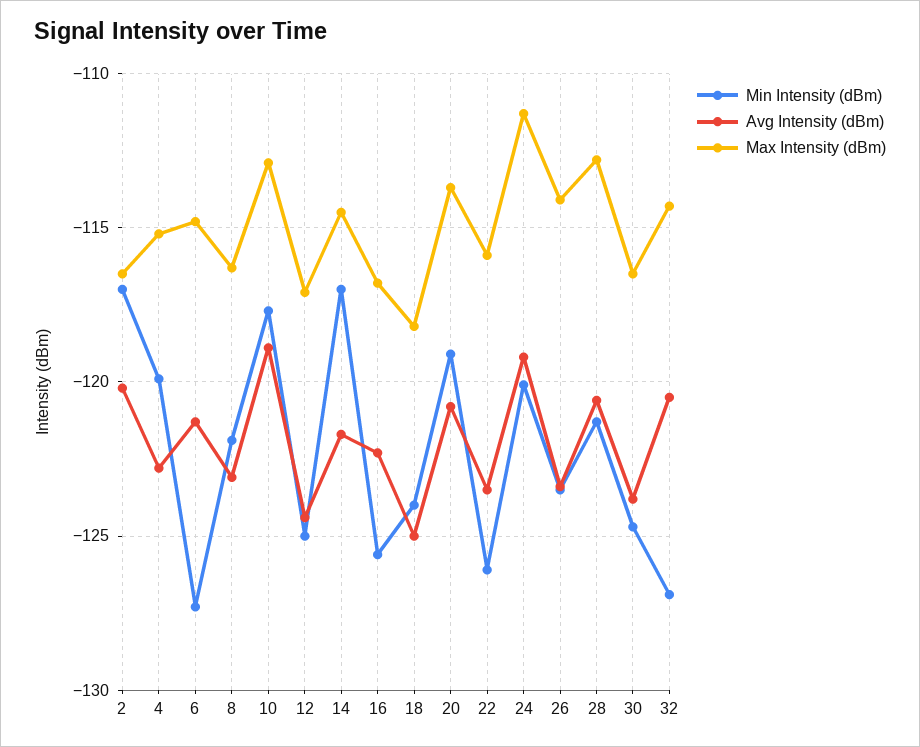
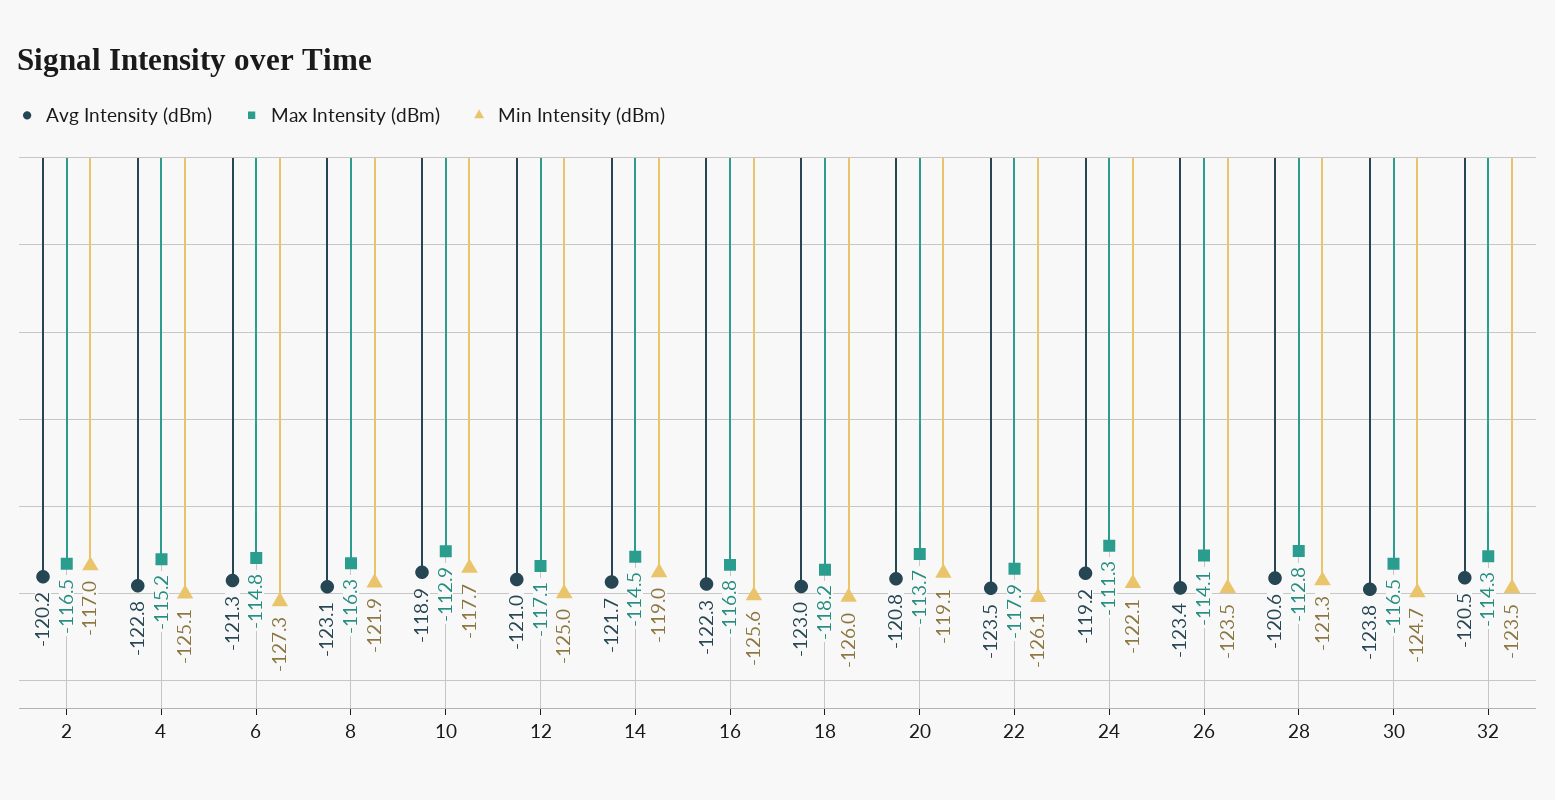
Min Intensity (dBm), 4: -120 -> -125.1
Avg Intensity (dBm), 12: -124.5 -> -121
Min Intensity (dBm), 14: -117 -> -119
Min Intensity (dBm), 18: -124 -> -126
Avg Intensity (dBm), 18: -125 -> -123
Max Intensity (dBm), 22: -116 -> -117.9
Min Intensity (dBm), 24: -120 -> -122.1
Min Intensity (dBm), 32: -127 -> -123.5

